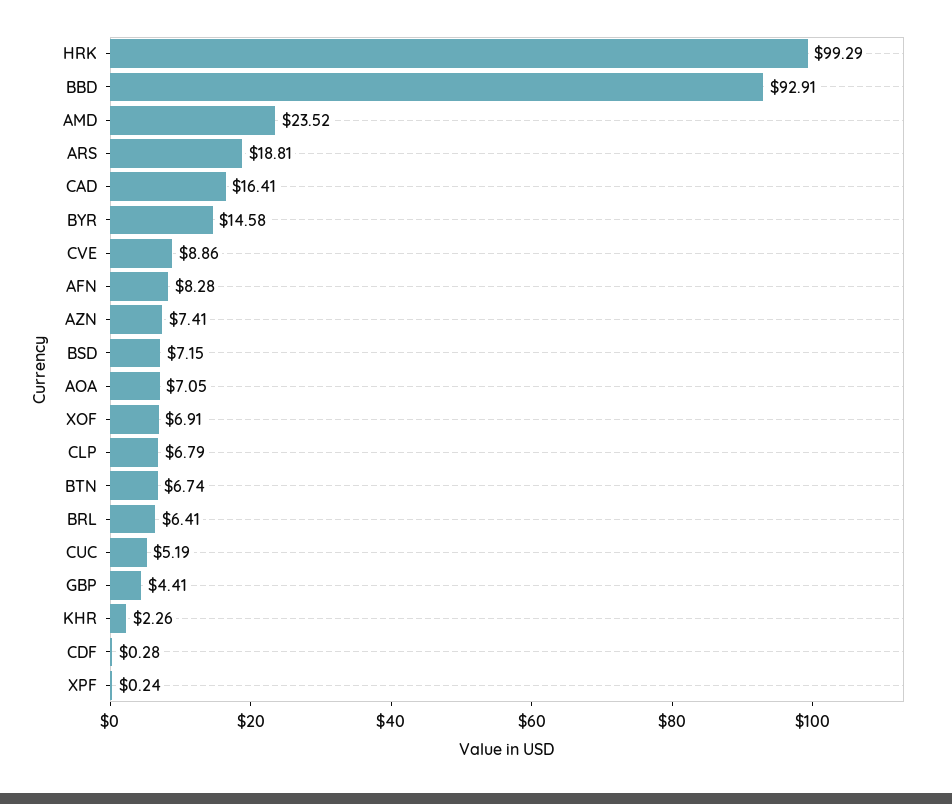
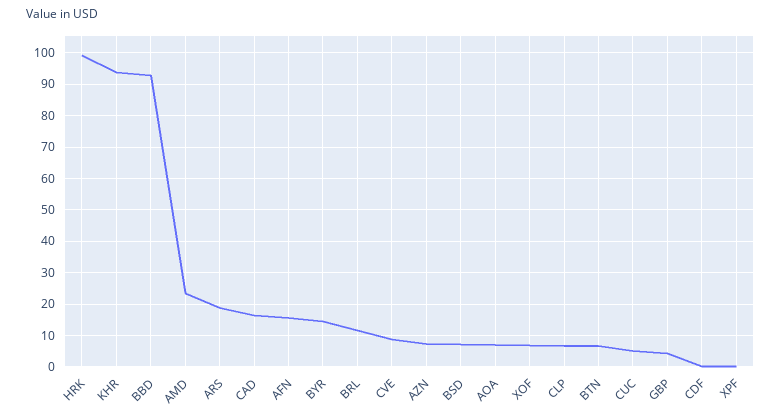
AFN: 8.28 -> 16
BRL: 6.41 -> 12
KHR: 2.26 -> 94

